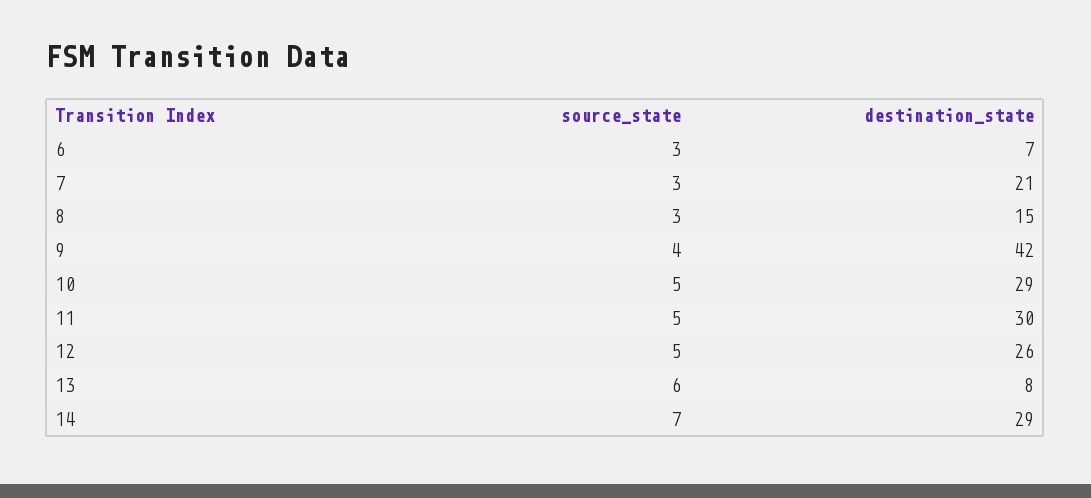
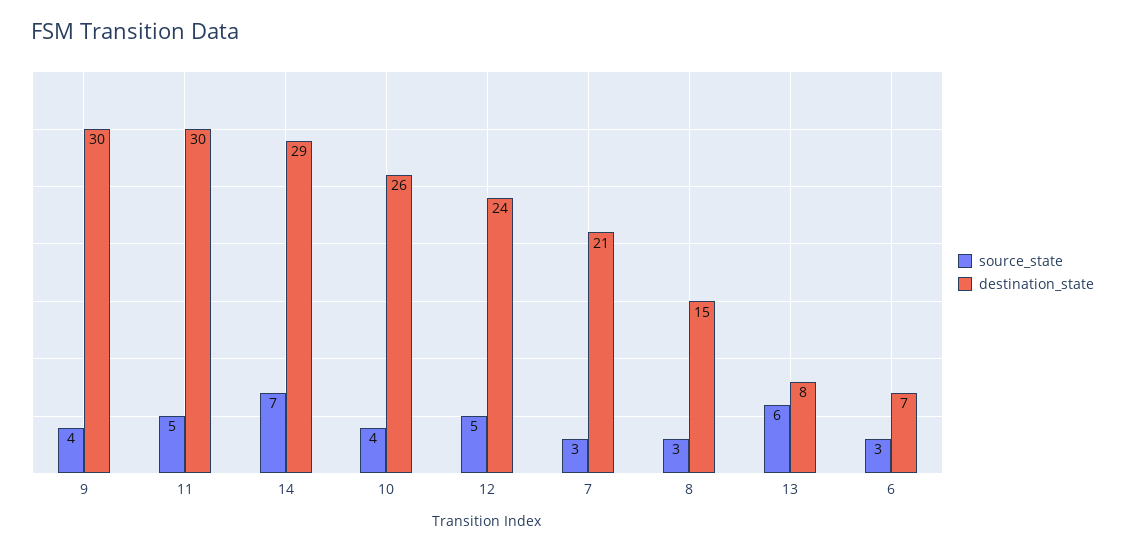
destination_state, 9: 42 -> 30
source_state, 10: 5 -> 4
destination_state, 10: 29 -> 26
destination_state, 12: 26 -> 24

